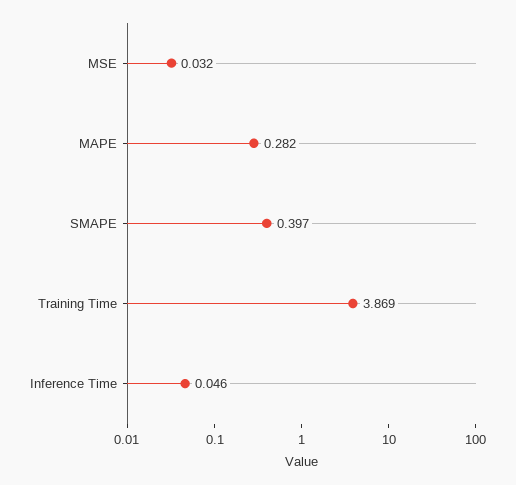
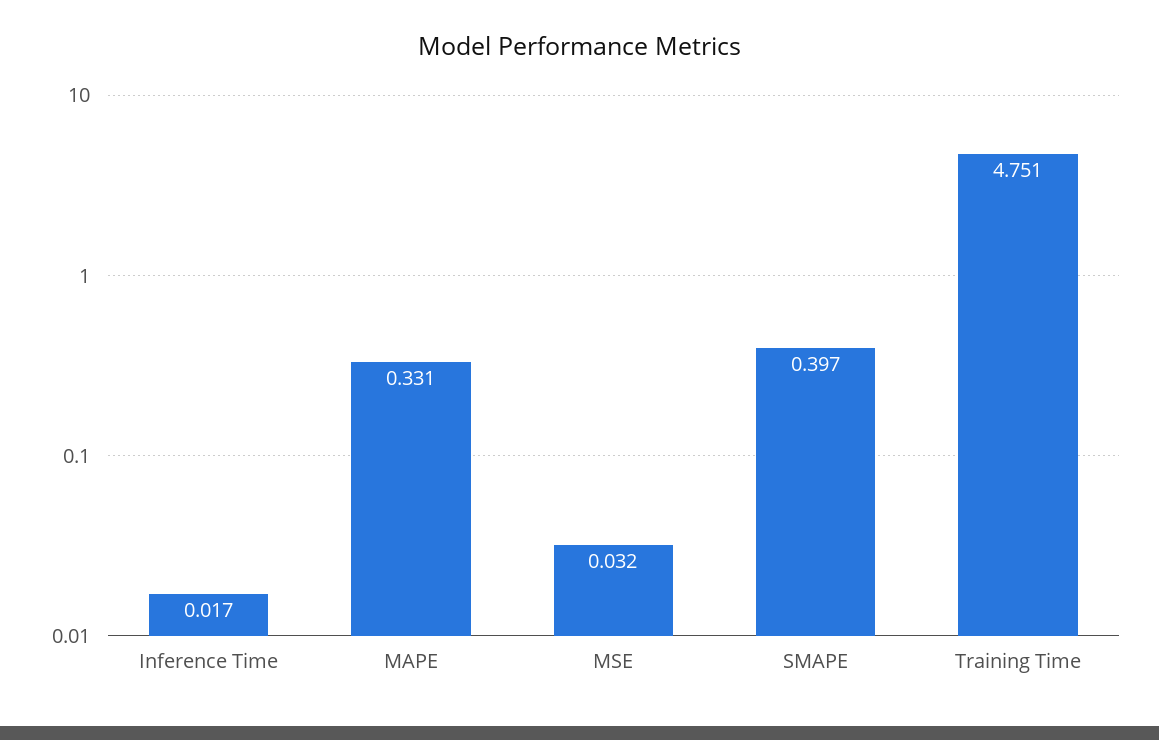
MAPE: 0.282 -> 0.331
Training Time: 3.869 -> 4.751
Inference Time: 0.046 -> 0.017

